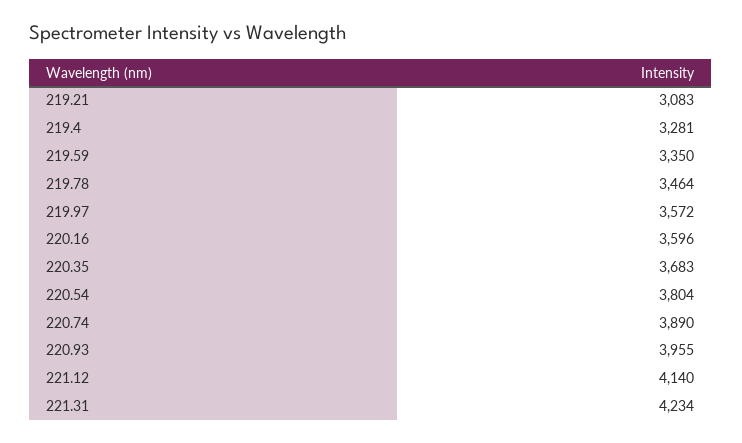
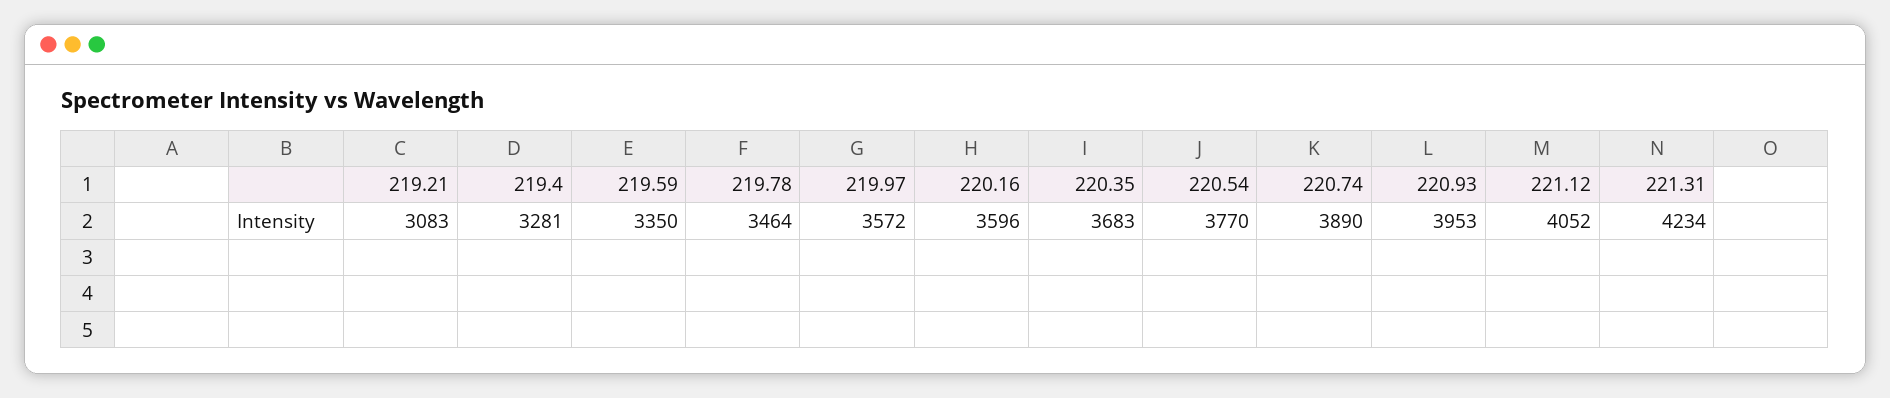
220.54: 3804 -> 3770
220.93: 3955 -> 3953
221.12: 4140 -> 4052

